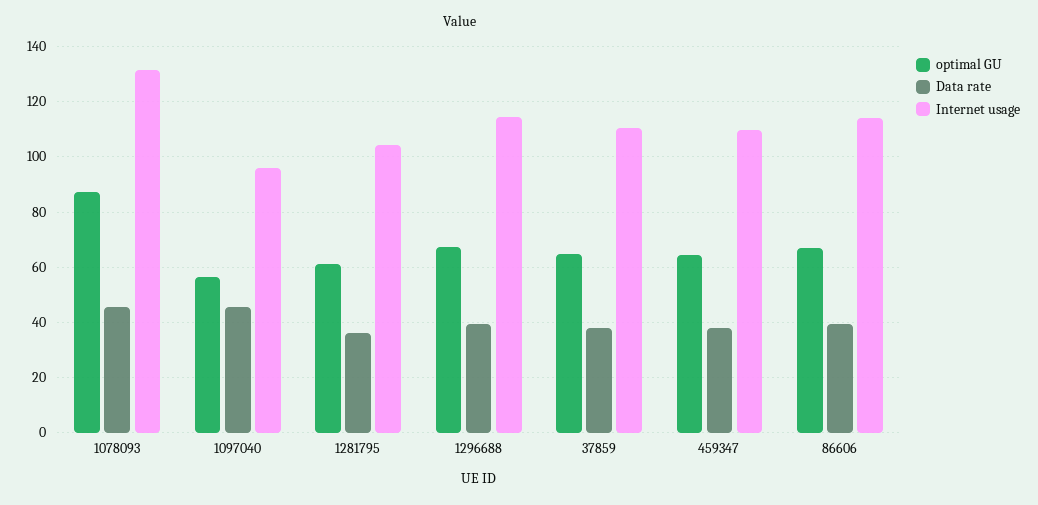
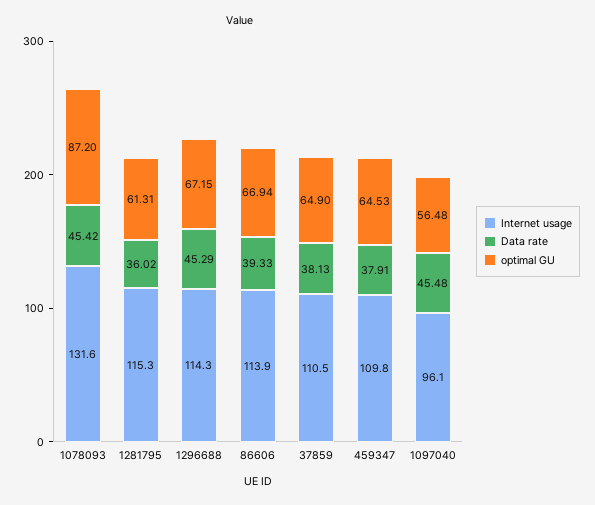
Internet usage, 1281795: 105 -> 115.3
Data rate, 1296688: 40 -> 45.29

